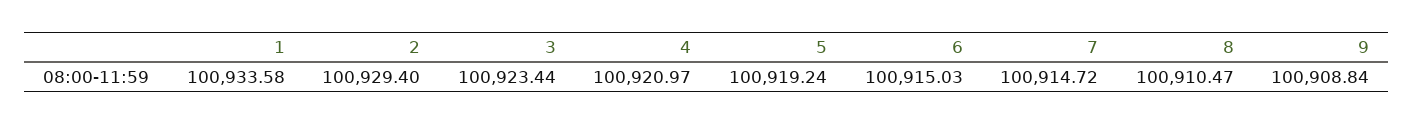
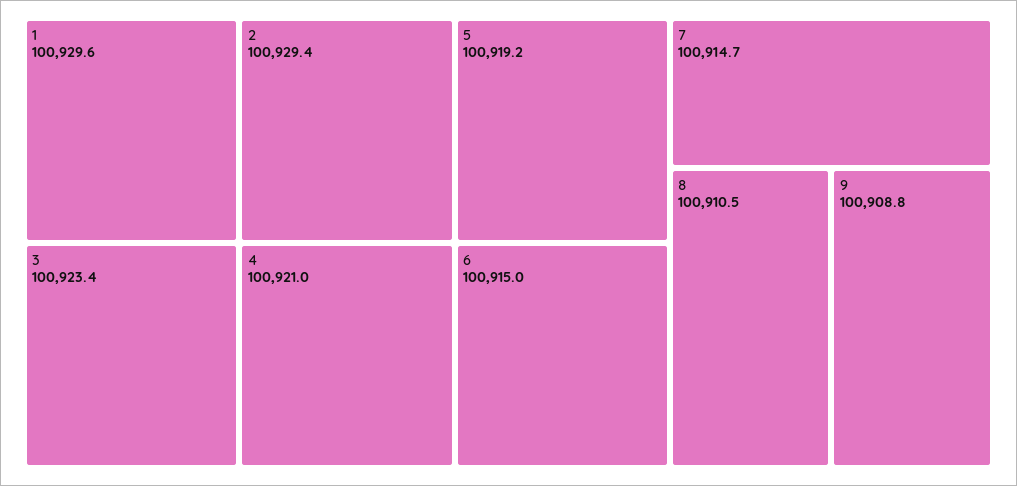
1: 100933.58 -> 100929.6

